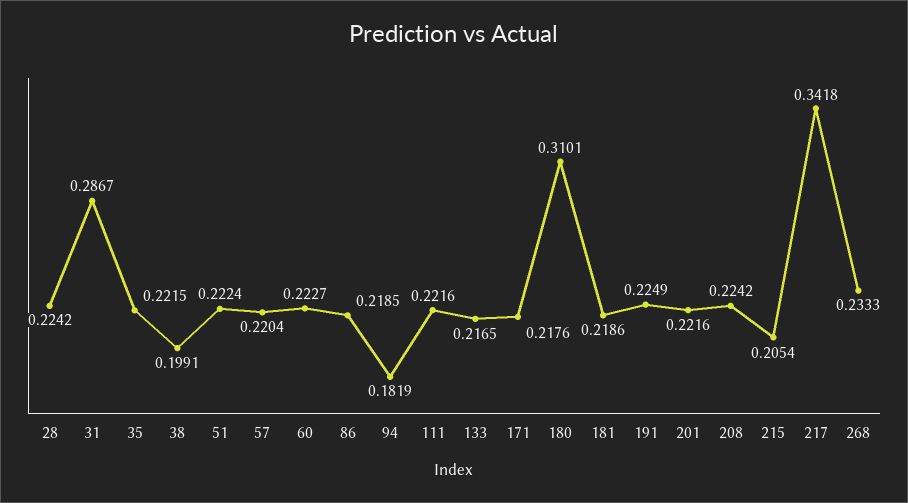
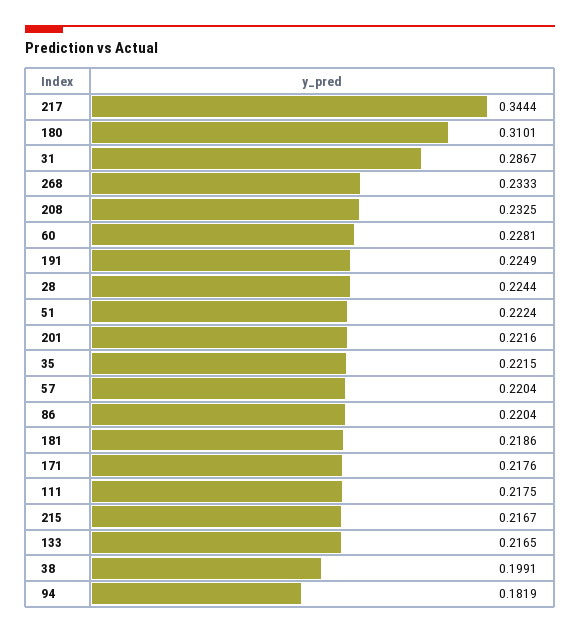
28: 0.2242 -> 0.2244
60: 0.2227 -> 0.2281
86: 0.2185 -> 0.2204
111: 0.2216 -> 0.2175
208: 0.2242 -> 0.2325
215: 0.2054 -> 0.2167
217: 0.3418 -> 0.3444

